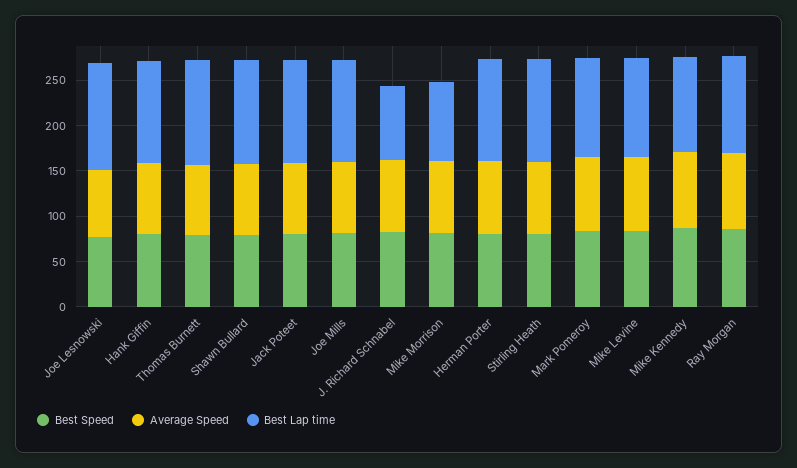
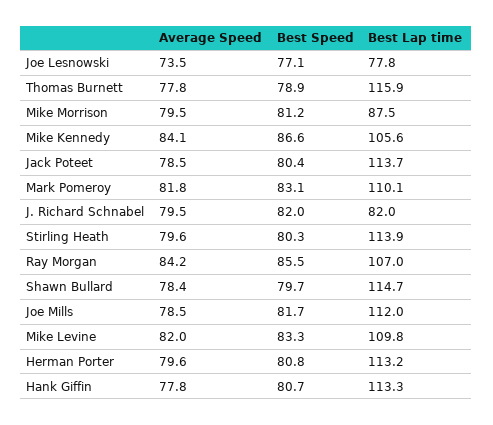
Best Lap time, Joe Lesnowski: 120 -> 77.8

